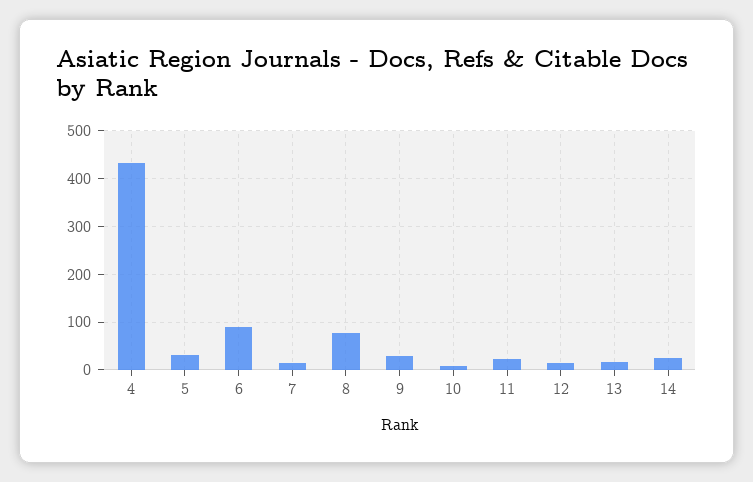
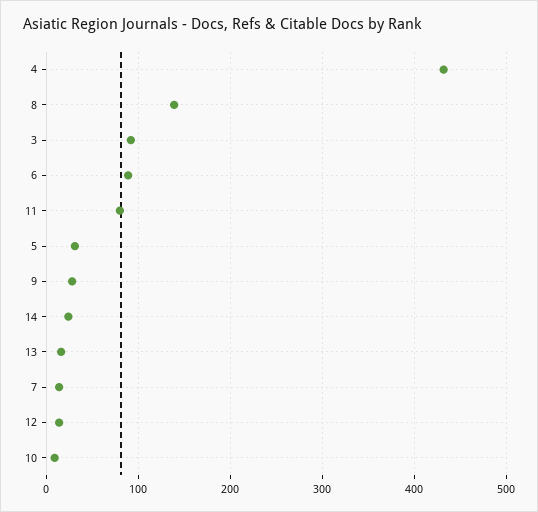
8: 80 -> 140
11: 20 -> 80
3: none -> 90

